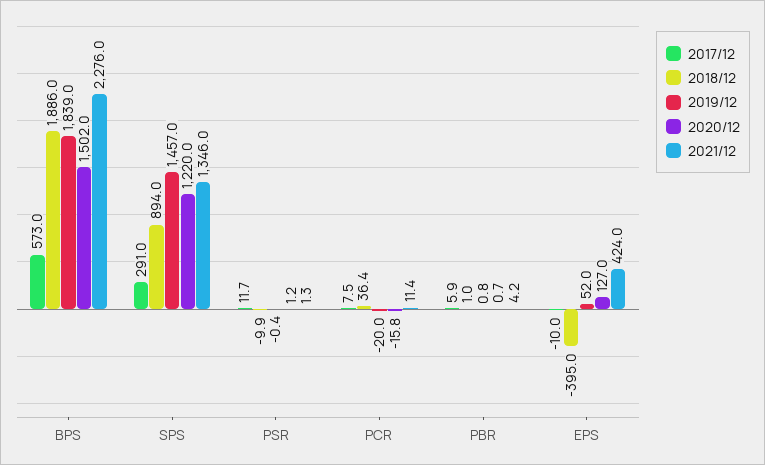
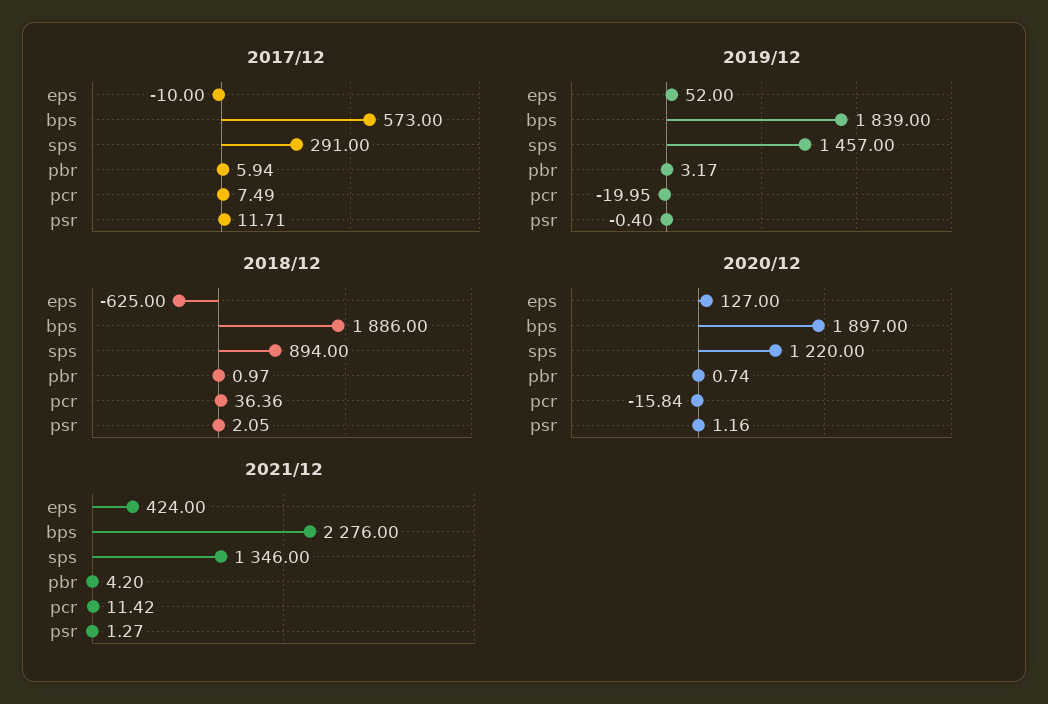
2020/12, BPS: 1502 -> 1897
2018/12, PSR: -9.9 -> 2.05
2019/12, PBR: 0.8 -> 3.17
2018/12, EPS: -395 -> -625

